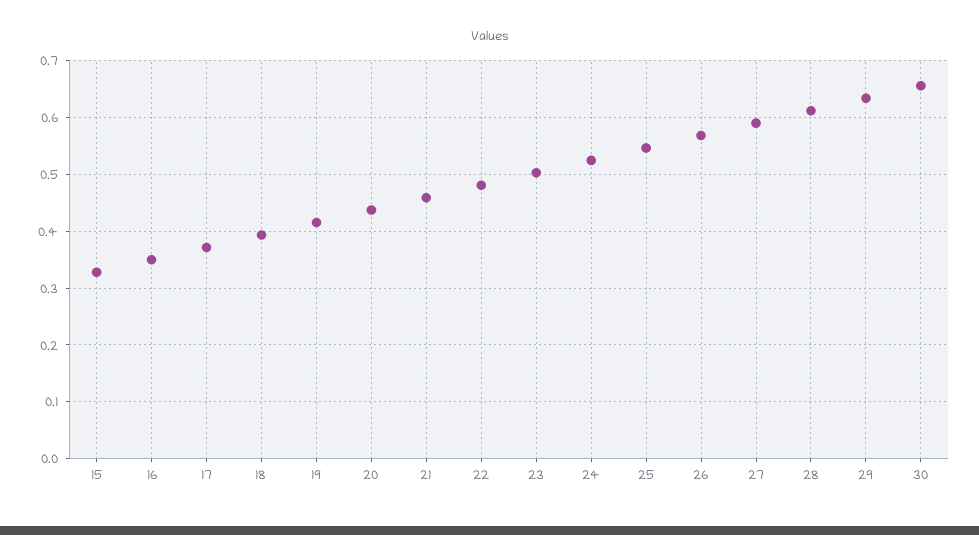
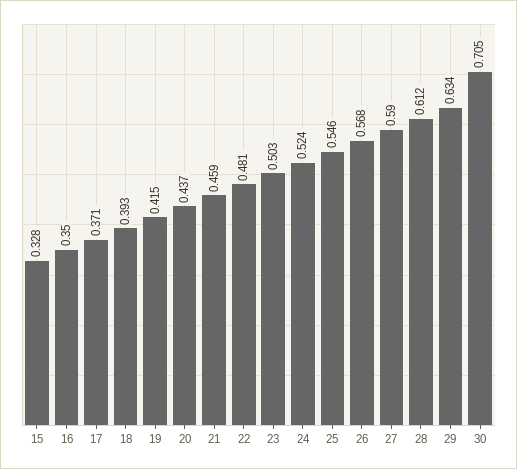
30: 0.66 -> 0.705

